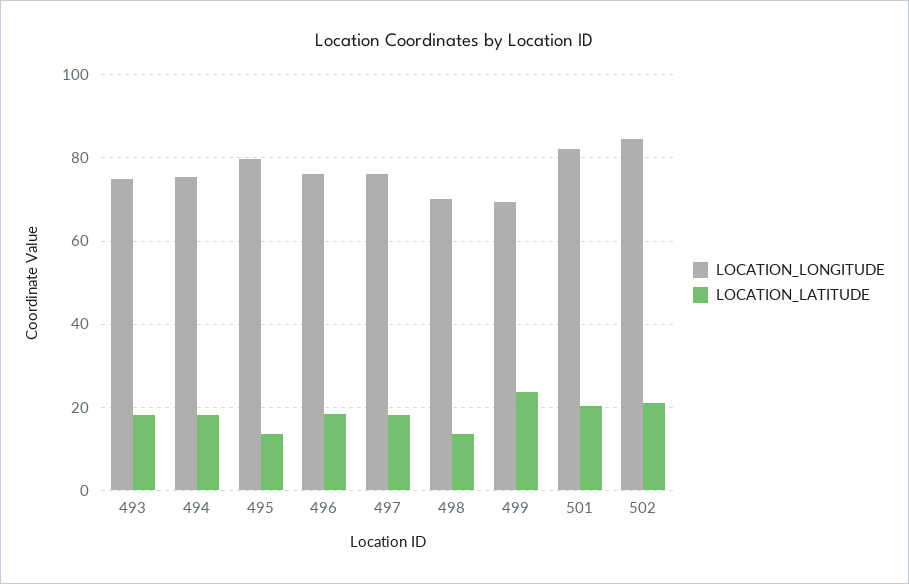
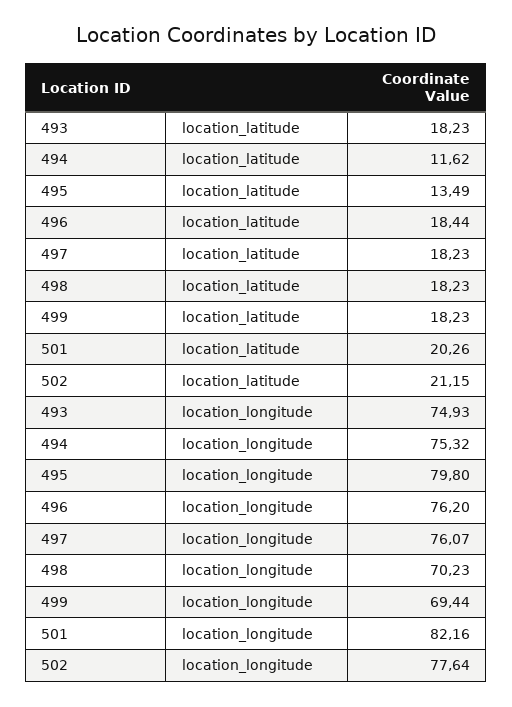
LOCATION_LATITUDE, 494: 18 -> 11.62
LOCATION_LATITUDE, 498: 14 -> 18.23
LOCATION_LATITUDE, 499: 24 -> 18.23
LOCATION_LONGITUDE, 502: 84 -> 77.64

